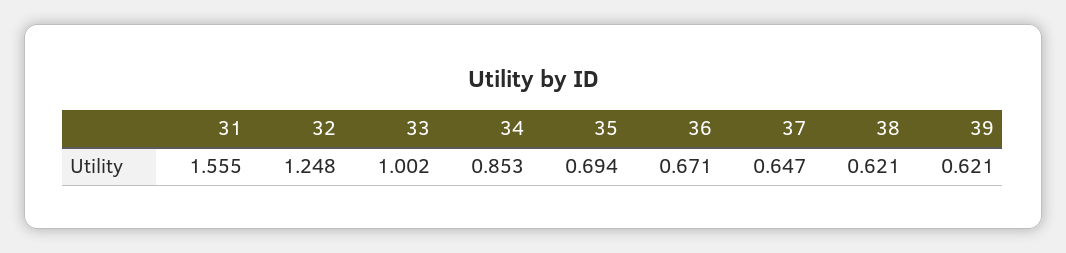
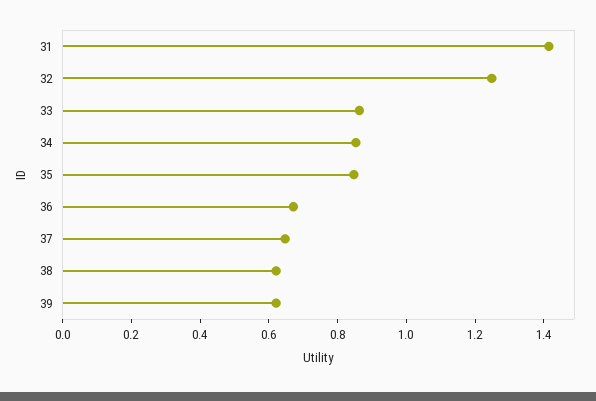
31: 1.555 -> 1.4
33: 1.002 -> 0.85
35: 0.694 -> 0.85

